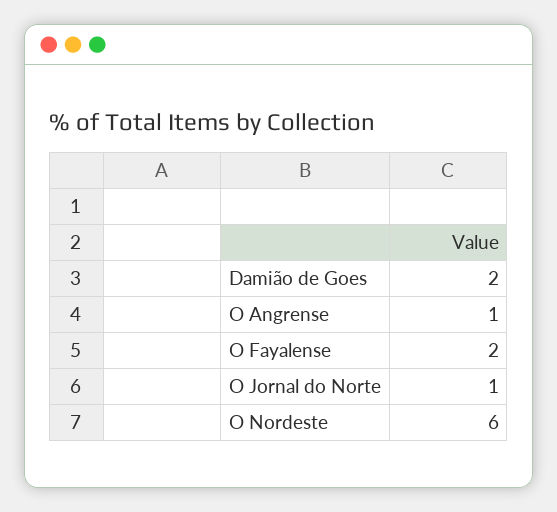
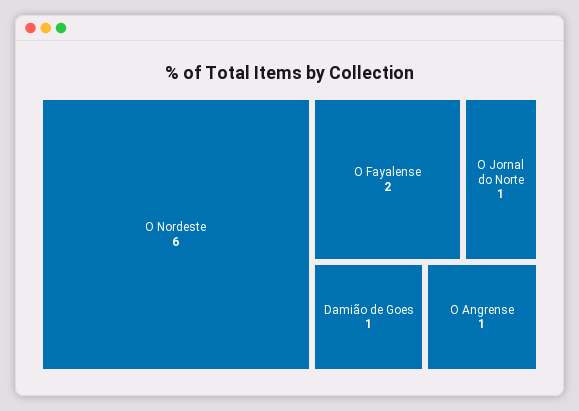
Damião de Goes: 2 -> 1

